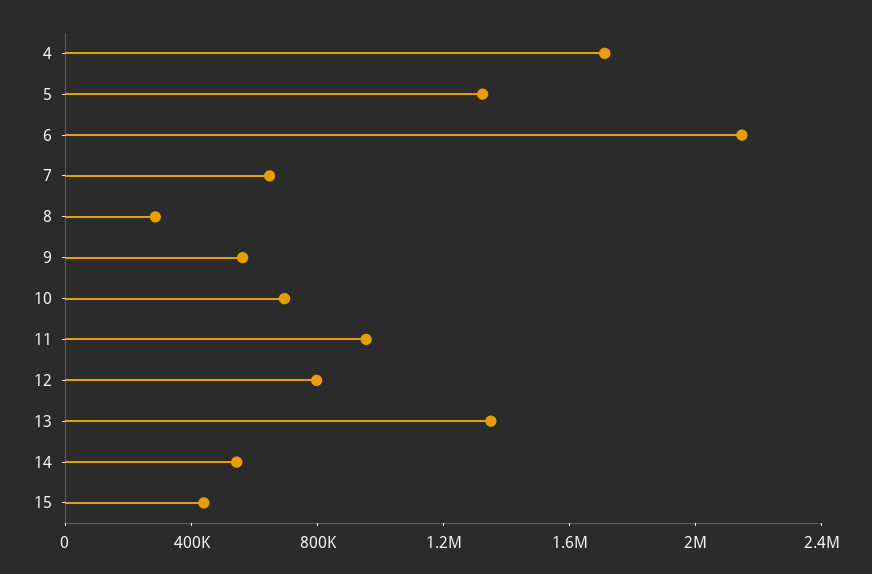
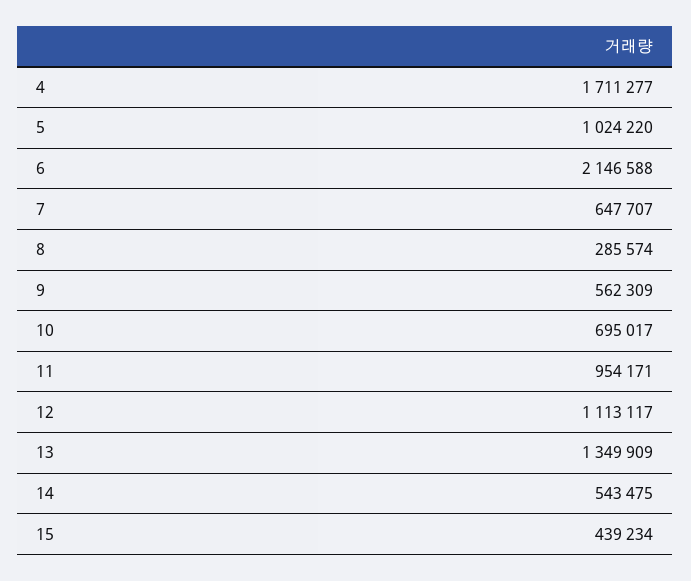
5: 1300000 -> 1024220
12: 800000 -> 1113117

